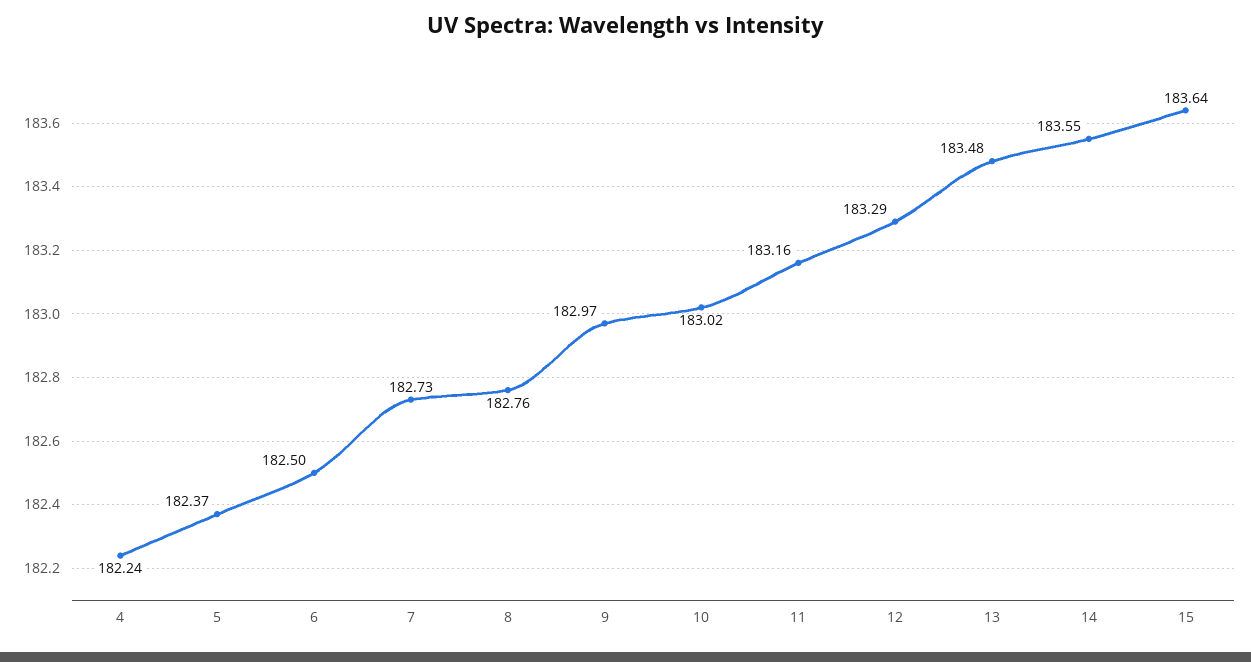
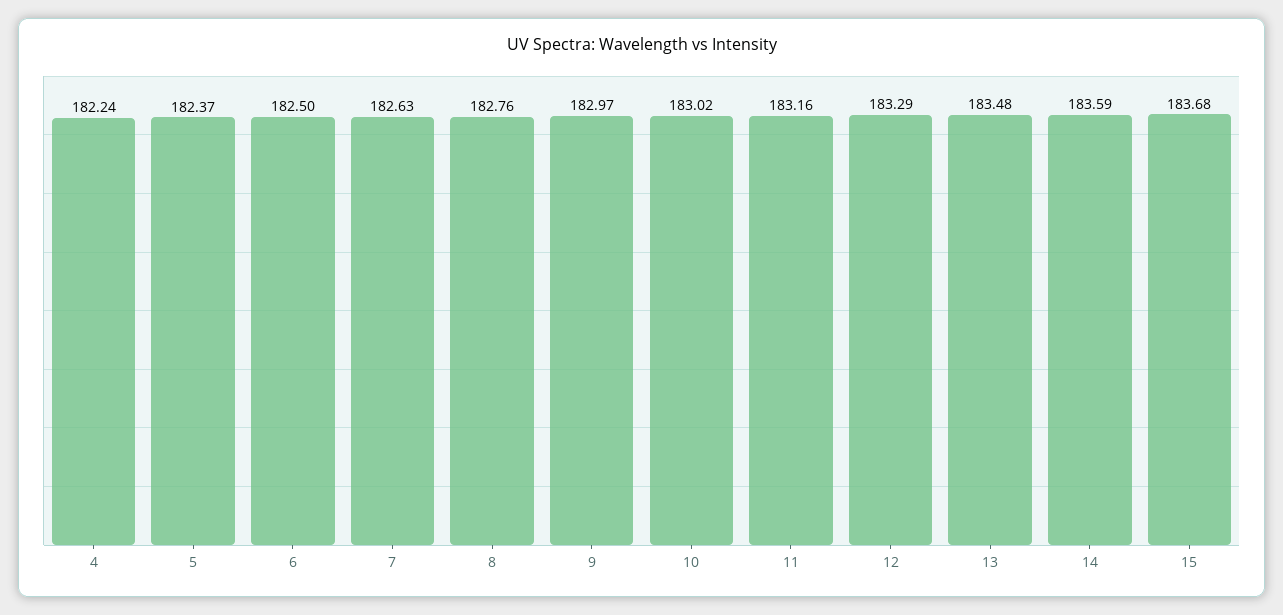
7: 182.73 -> 182.63
14: 183.55 -> 183.59
15: 183.64 -> 183.68

